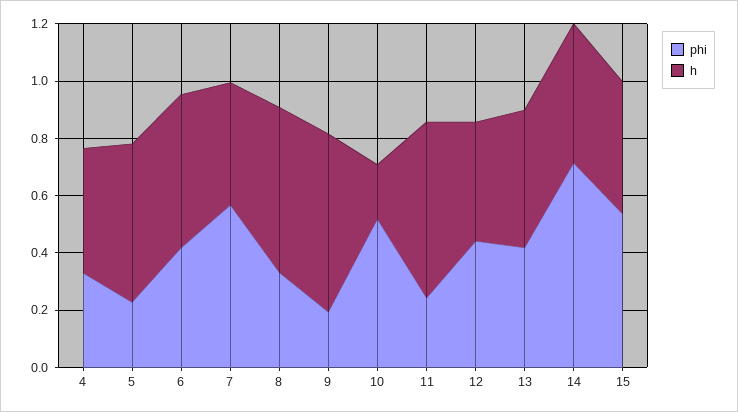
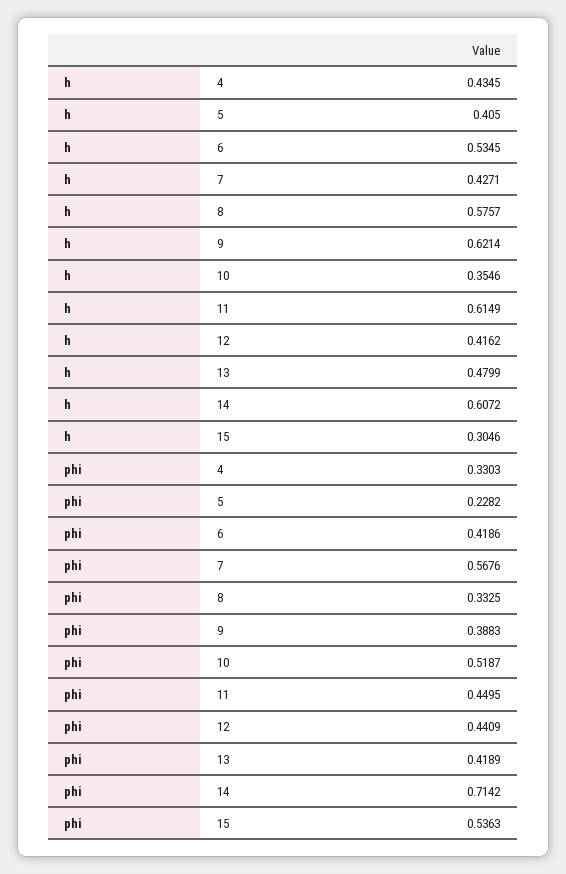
h, 5: 0.55 -> 0.405
phi, 9: 0.2 -> 0.3883
h, 10: 0.2 -> 0.3546
phi, 11: 0.25 -> 0.4495
h, 14: 0.5 -> 0.6072
h, 15: 0.45 -> 0.3046

